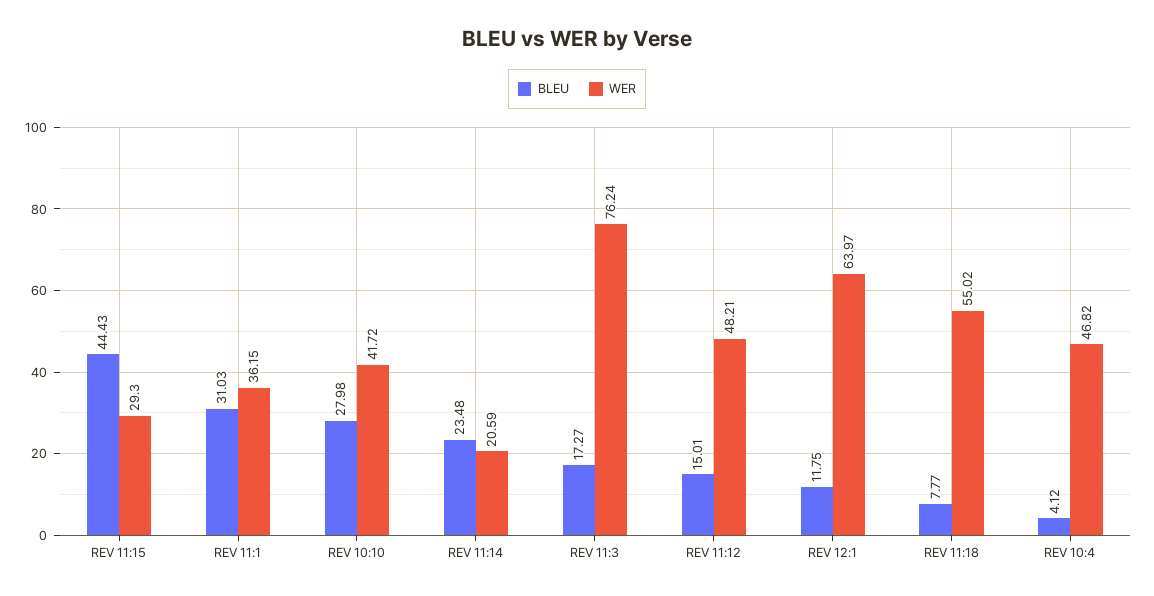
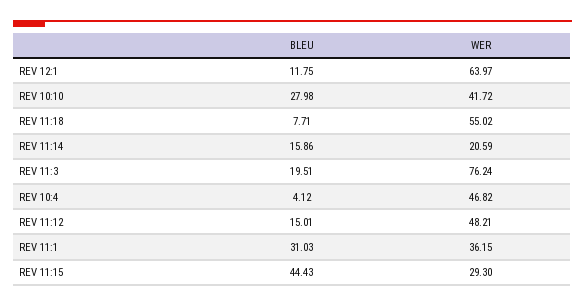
BLEU, REV 11:14: 23.48 -> 15.86
BLEU, REV 11:3: 17.27 -> 19.51
BLEU, REV 11:18: 7.77 -> 7.71

